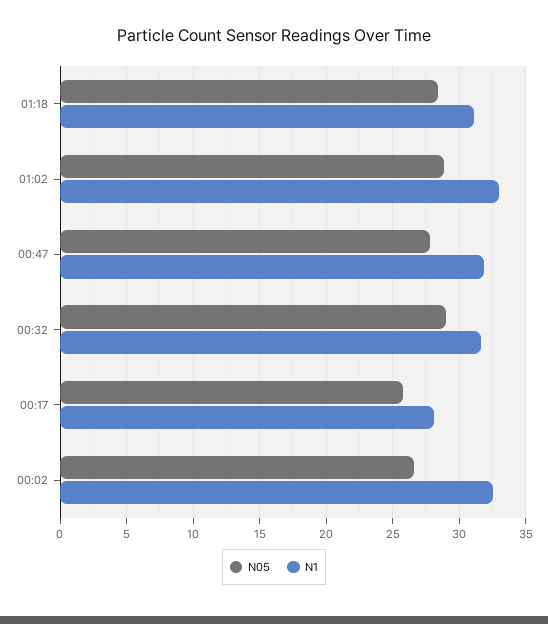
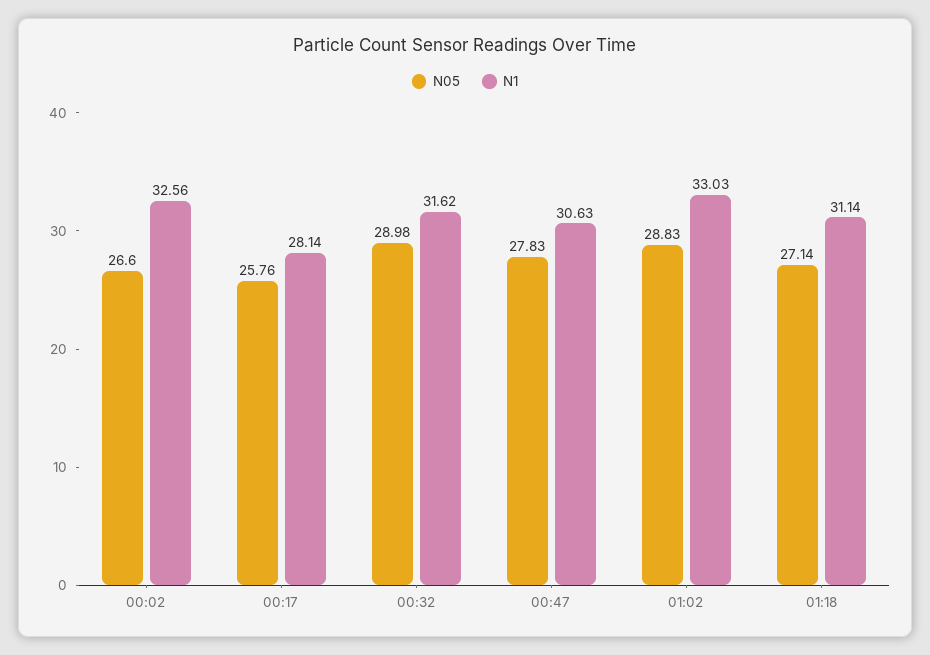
N05, 01:18: 28.5 -> 27.14
N1, 00:47: 32 -> 30.63

